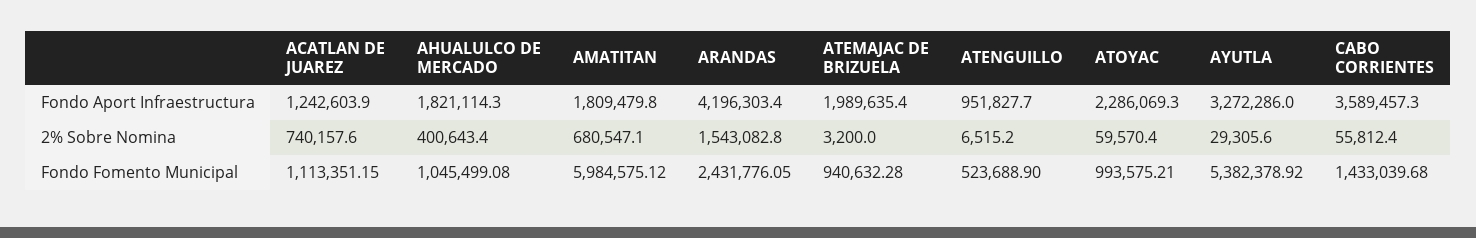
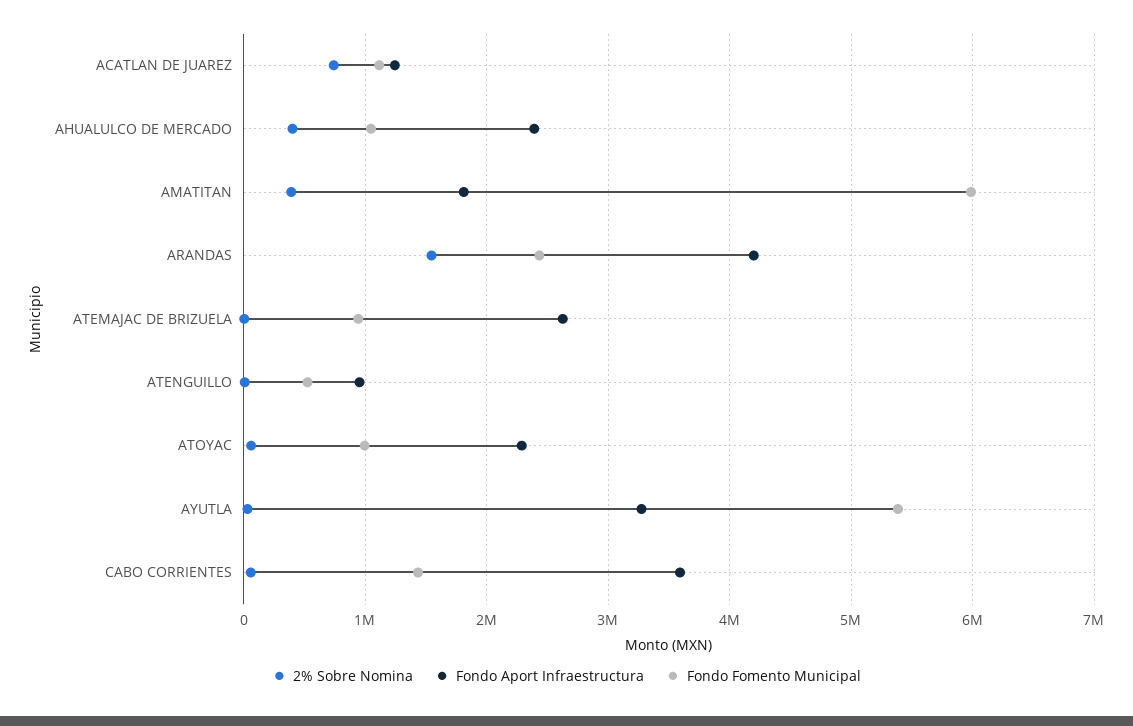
Fondo Aport Infraestructura, AHUALULCO DE MERCADO: 1821114.3 -> 2400000
Fondo Aport Infraestructura, ATEMAJAC DE BRIZUELA: 1989635.4 -> 2600000
2% Sobre Nomina, AMATITAN: 680547.1 -> 400000

